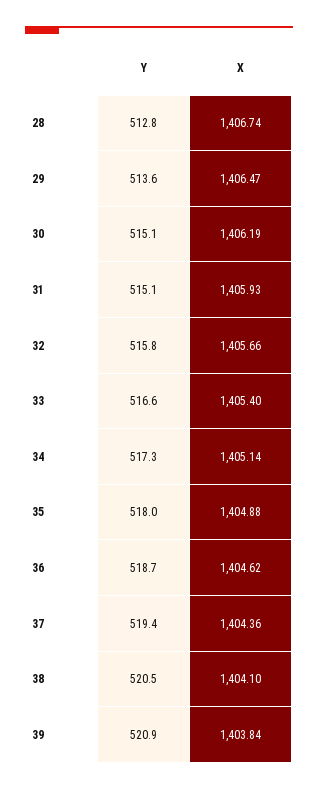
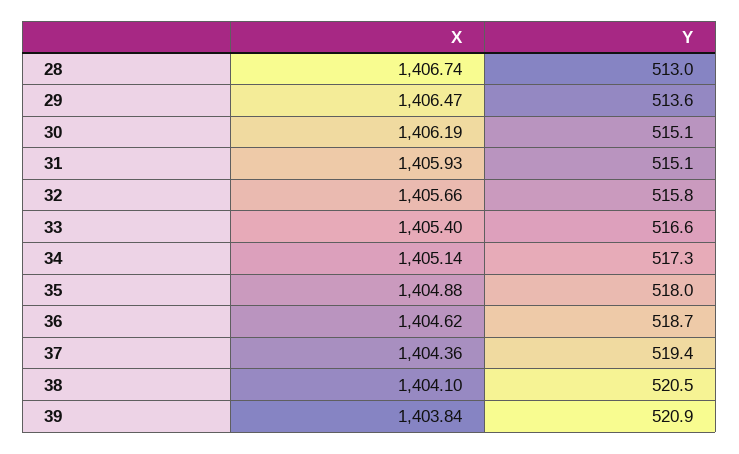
Y, 28: 512.8 -> 513

